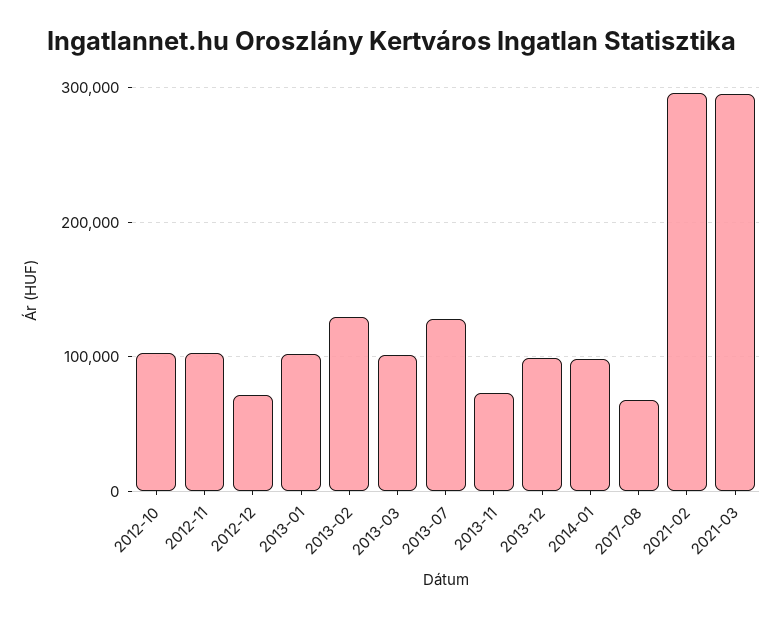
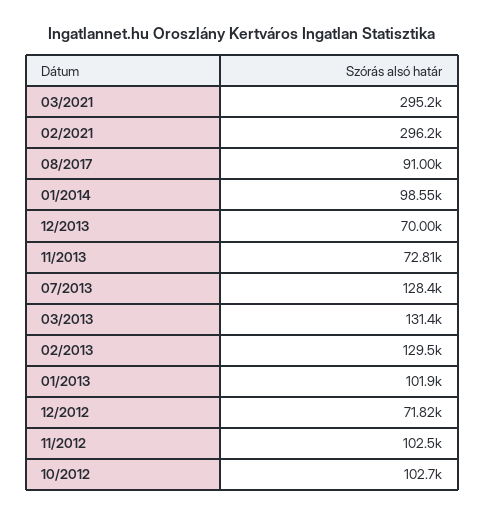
2013-03: 100000 -> 131400
2013-12: 100000 -> 70000
2017-08: 70000 -> 91000

